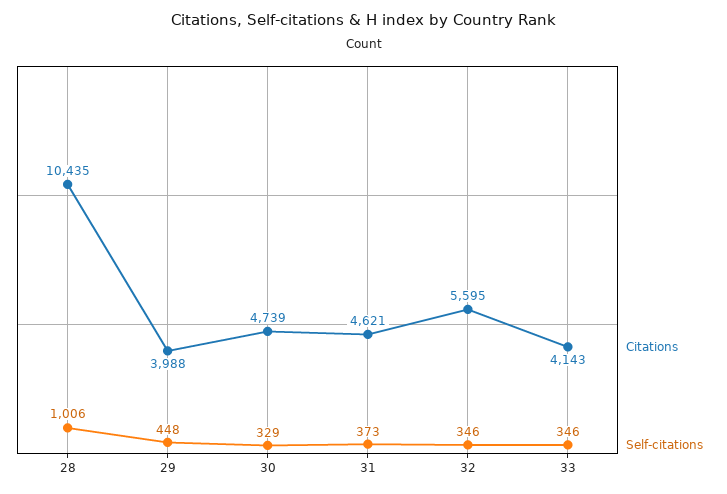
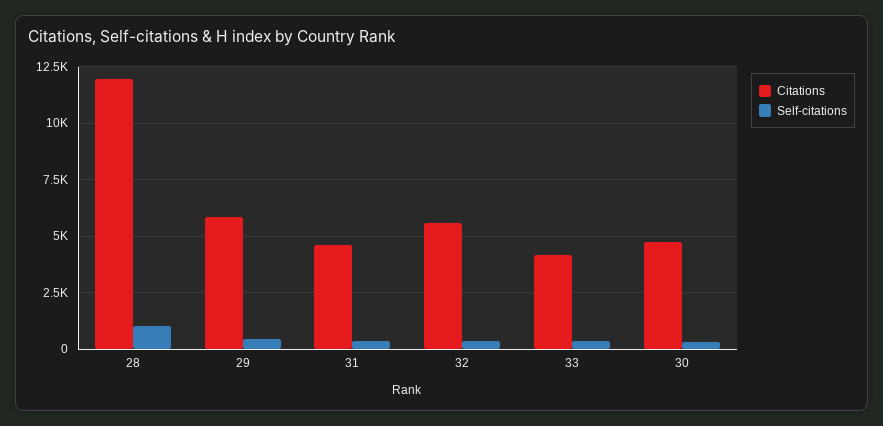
Citations, 28: 10435 -> 12000
Citations, 29: 3988 -> 6000

